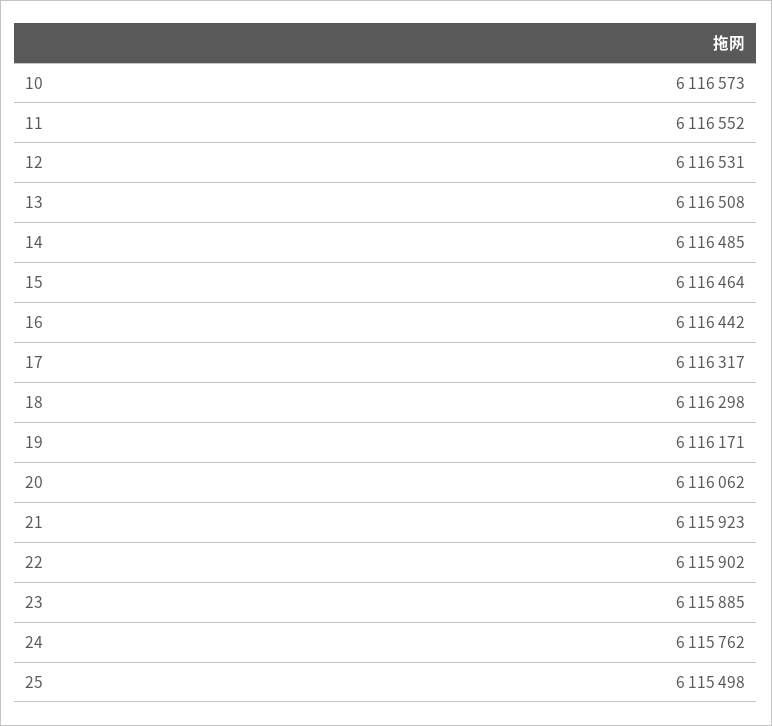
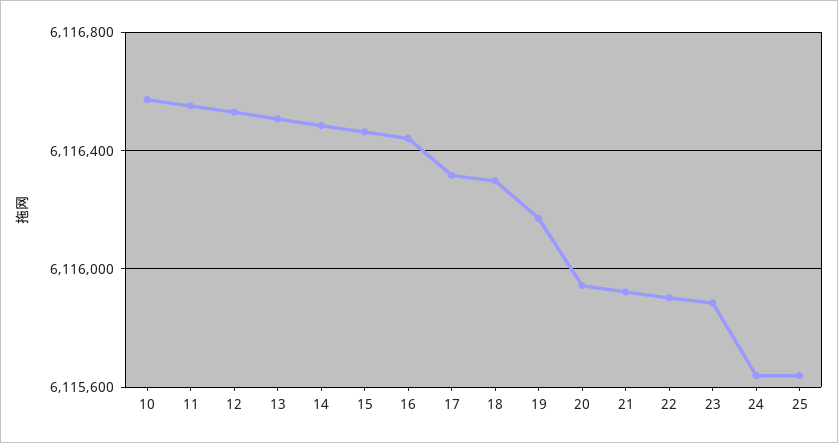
20: 6116062 -> 6115950
24: 6115762 -> 6115650
25: 6115498 -> 6115650

